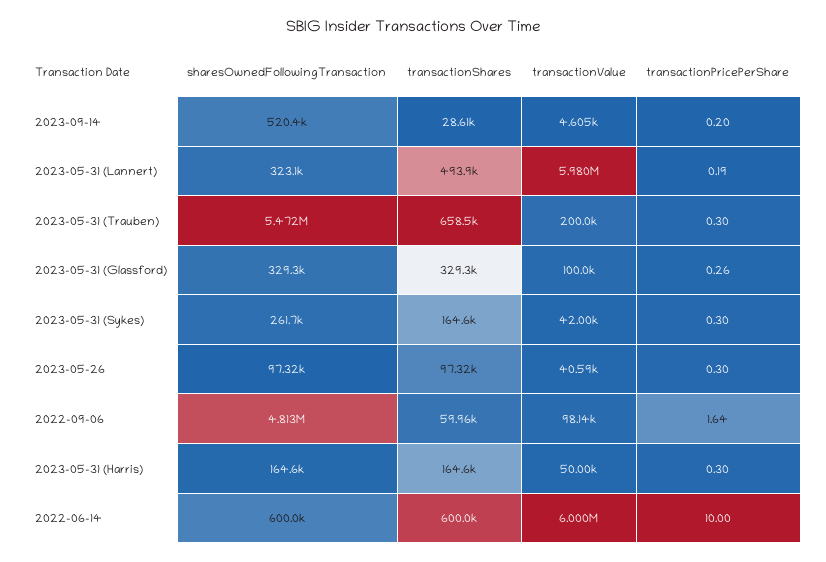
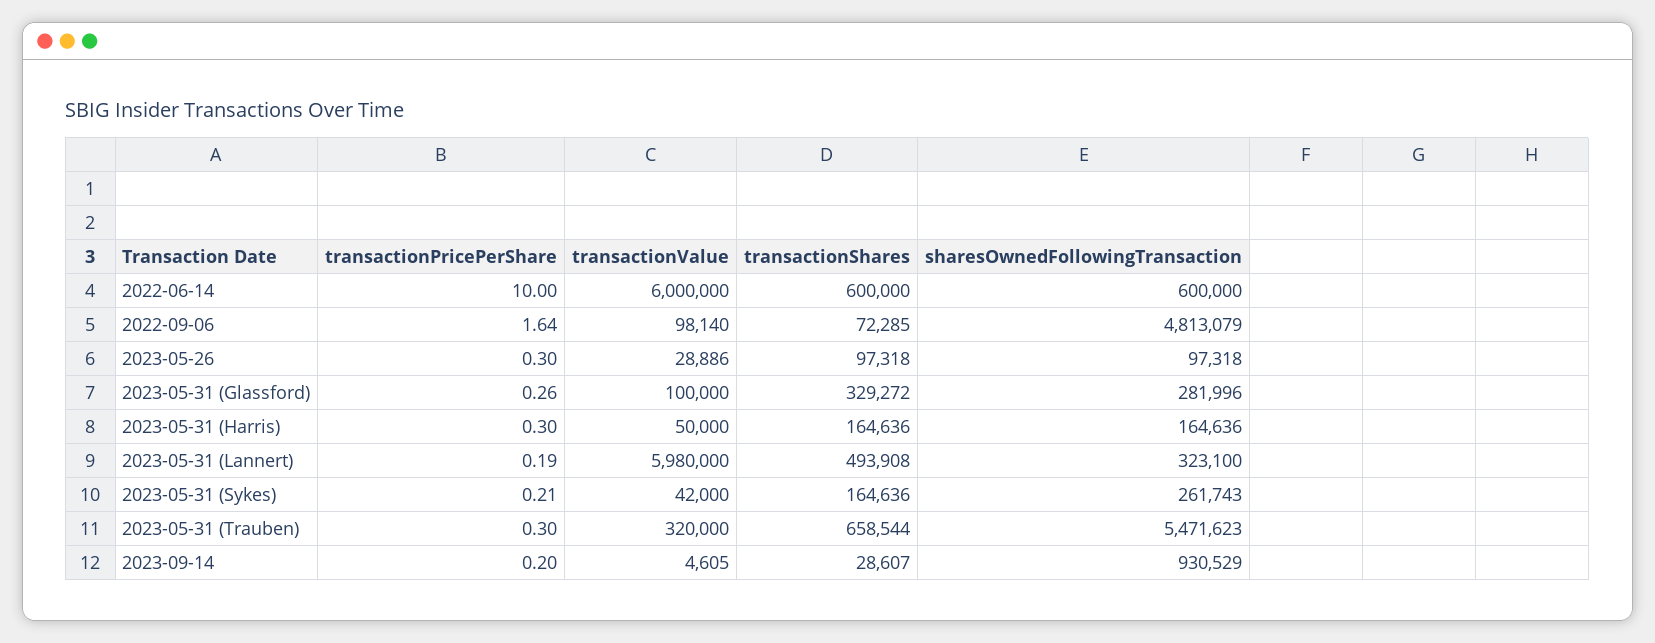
sharesOwnedFollowingTransaction, 2023-09-14: 520400 -> 930529
transactionValue, 2023-05-31 (Trauben): 200000 -> 320000
sharesOwnedFollowingTransaction, 2023-05-31 (Glassford): 329300 -> 281996
transactionPricePerShare, 2023-05-31 (Sykes): 0.3 -> 0.21
transactionValue, 2023-05-26: 40590 -> 28886
transactionShares, 2022-09-06: 59960 -> 72285

